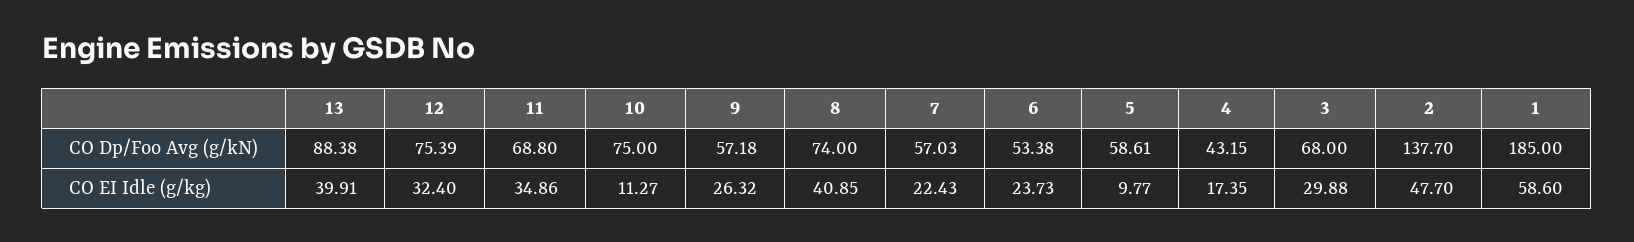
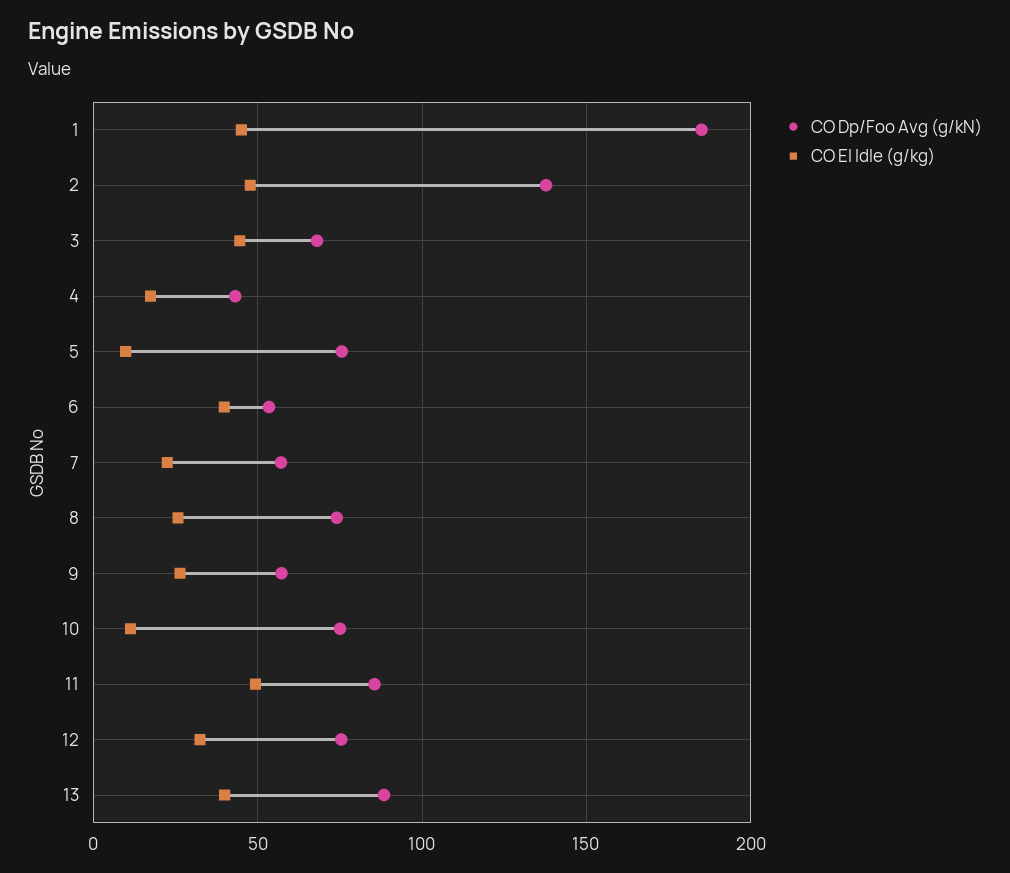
CO Dp/Foo Avg (g/kN), 11: 68.8 -> 85
CO Dp/Foo Avg (g/kN), 5: 58.61 -> 75
CO EI Idle (g/kg), 11: 34.86 -> 50
CO EI Idle (g/kg), 8: 40.85 -> 25
CO EI Idle (g/kg), 6: 23.73 -> 40
CO EI Idle (g/kg), 3: 29.88 -> 45
CO EI Idle (g/kg), 1: 58.6 -> 45

